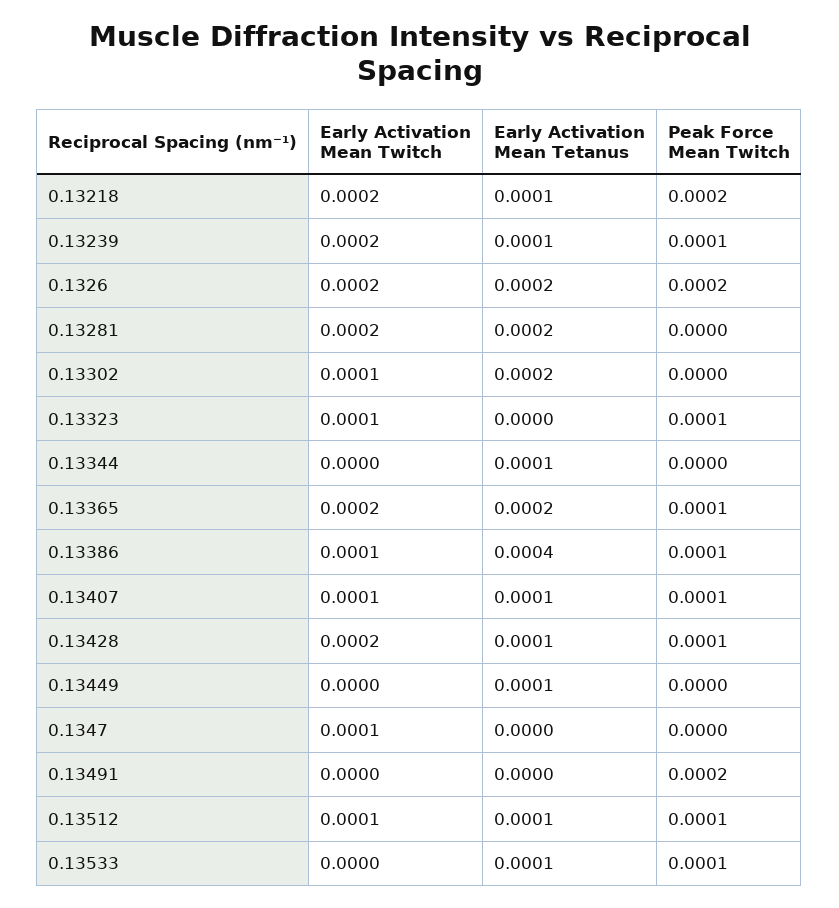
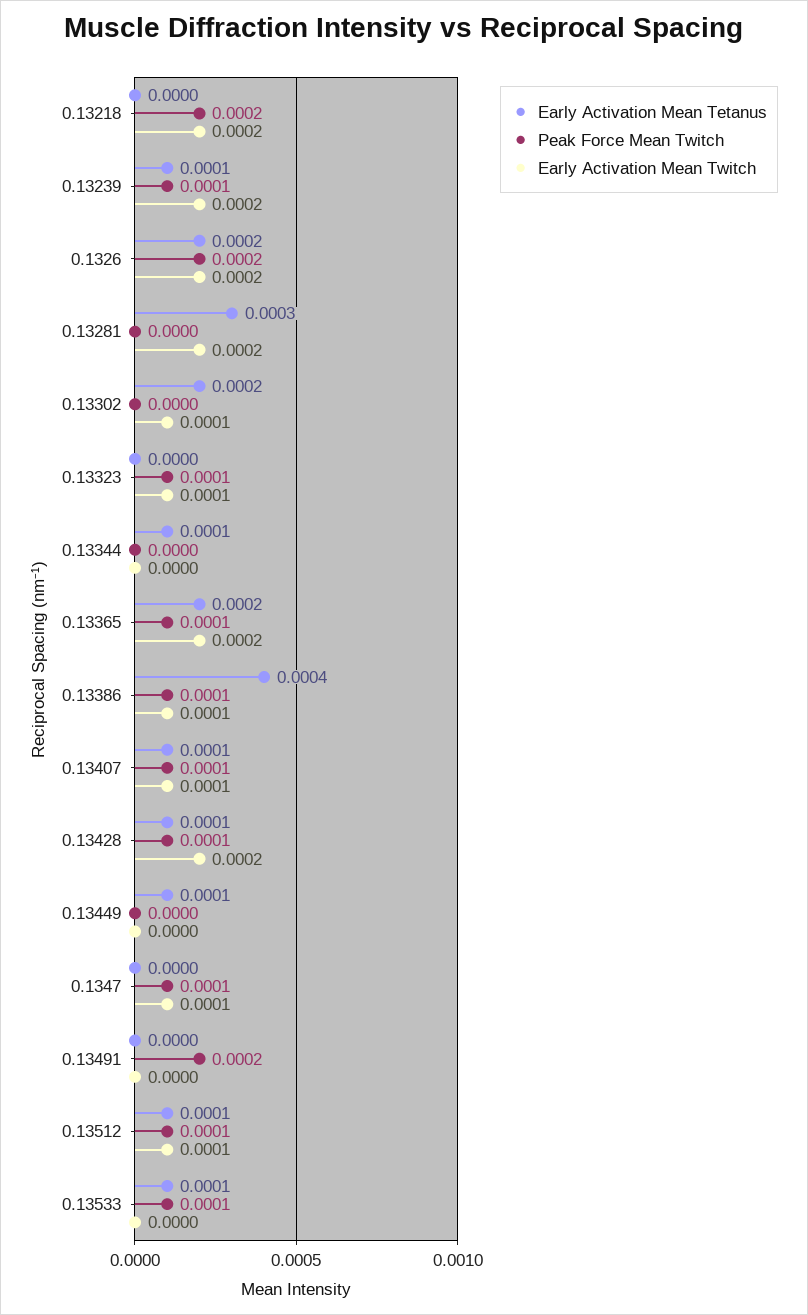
Early Activation Mean Tetanus, 0.13218: 0.0001 -> 0
Early Activation Mean Tetanus, 0.13281: 0.0002 -> 0.0003
Peak Force Mean Twitch, 0.1347: 0 -> 0.0001

